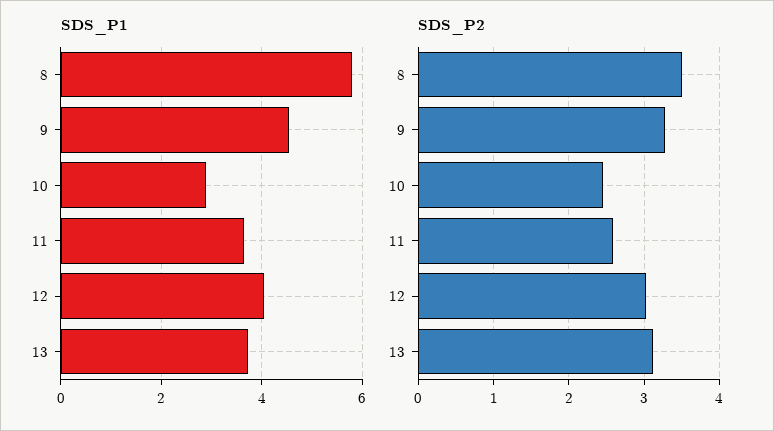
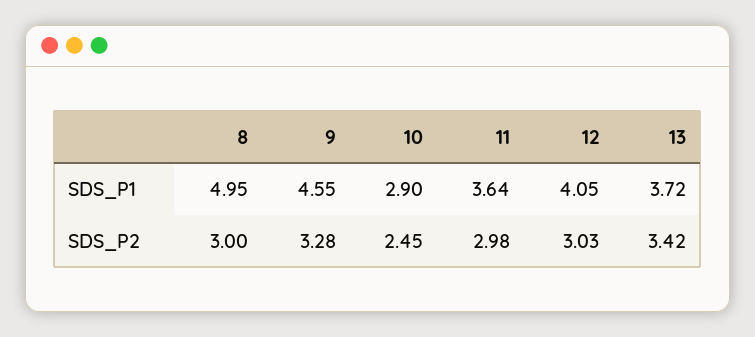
SDS_P1, 8: 5.8 -> 4.95
SDS_P2, 8: 3.5 -> 3
SDS_P2, 11: 2.6 -> 2.98
SDS_P2, 13: 3.1 -> 3.42

